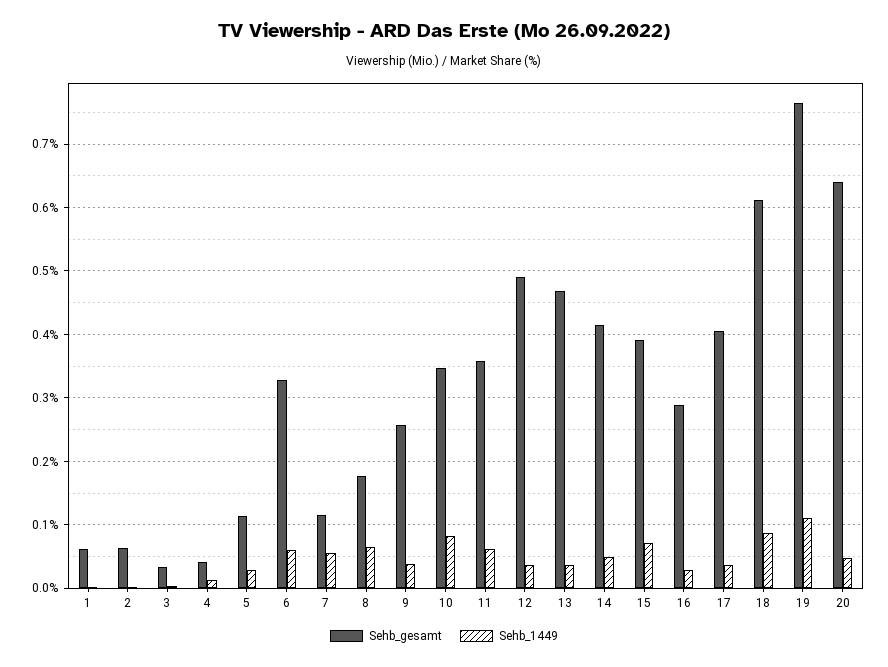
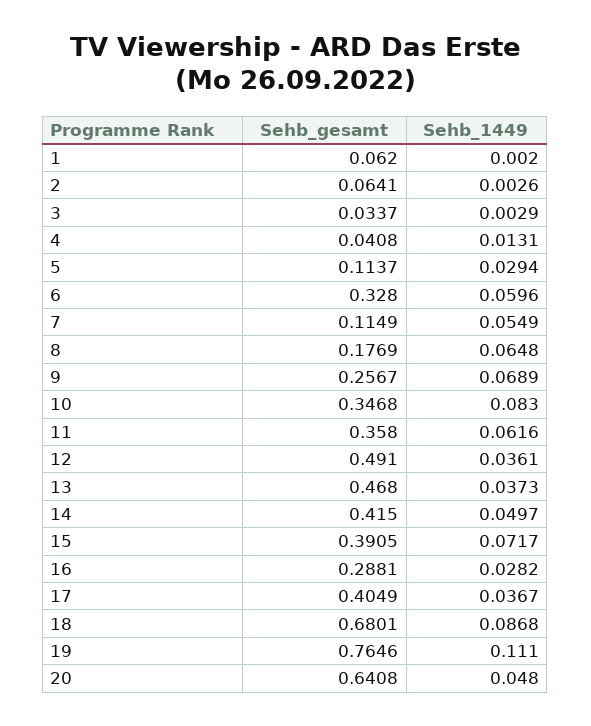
Sehb_1449, 9: 0.04 -> 0.0689
Sehb_gesamt, 18: 0.61 -> 0.6801

